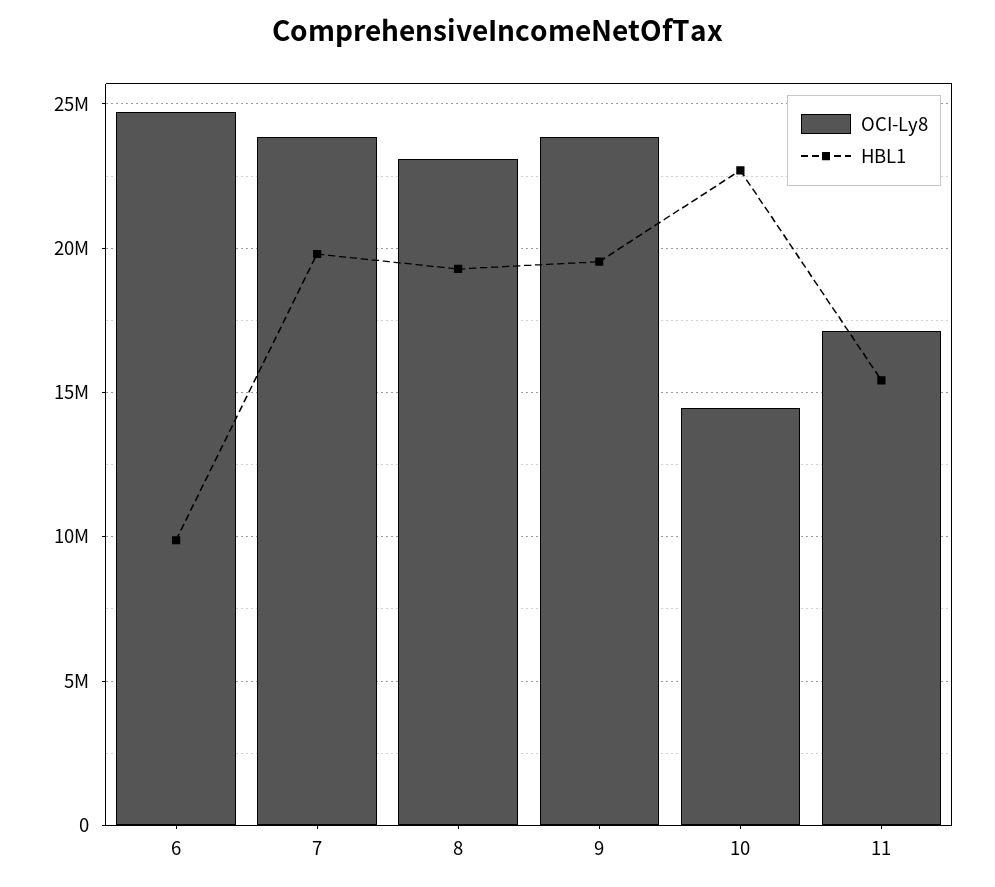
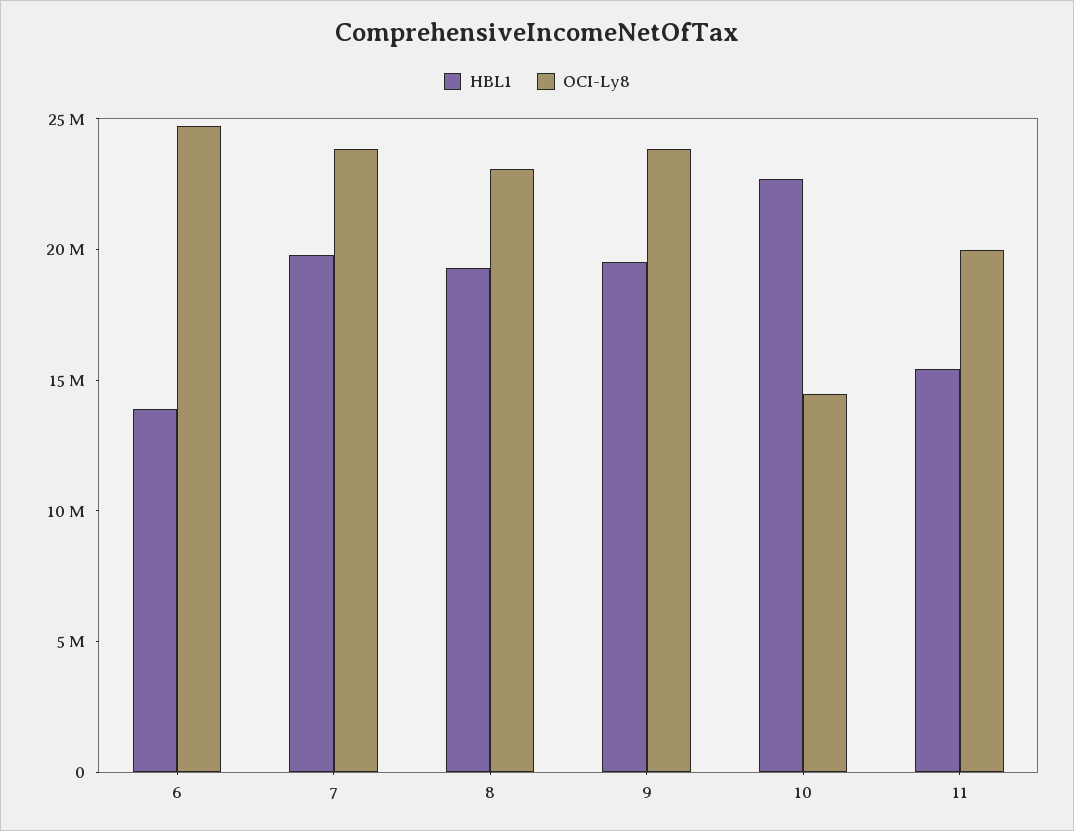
HBL1, 6: 10000000 -> 14000000
OCI-Ly8, 11: 17000000 -> 20000000

